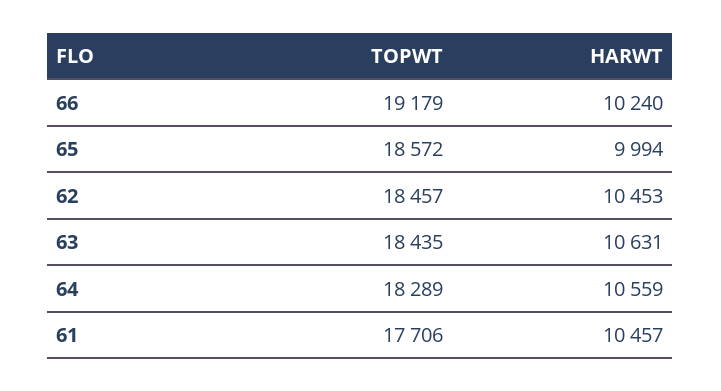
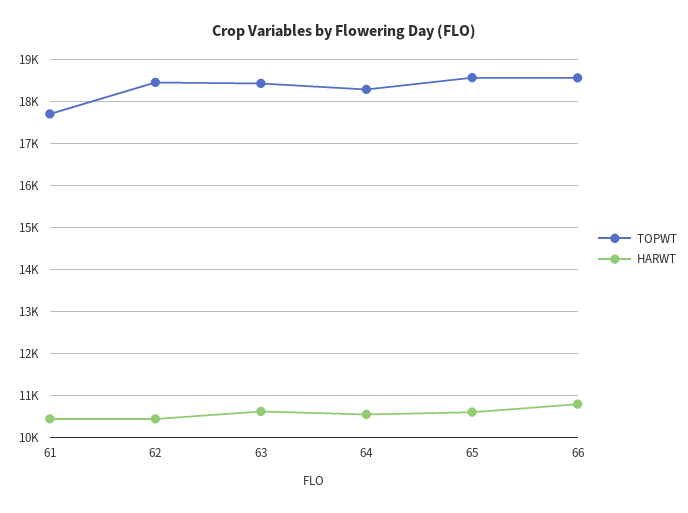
TOPWT, 66: 19179 -> 18600
HARWT, 66: 10240 -> 10800
HARWT, 65: 9994 -> 10600

